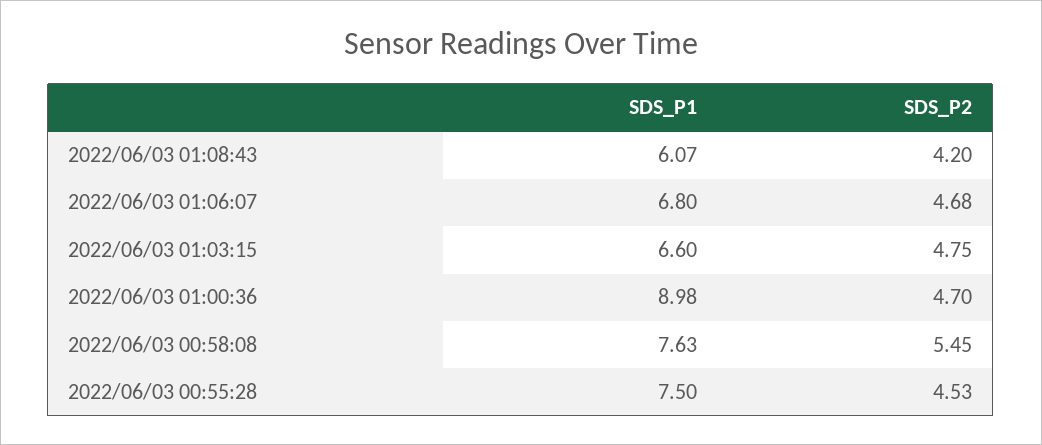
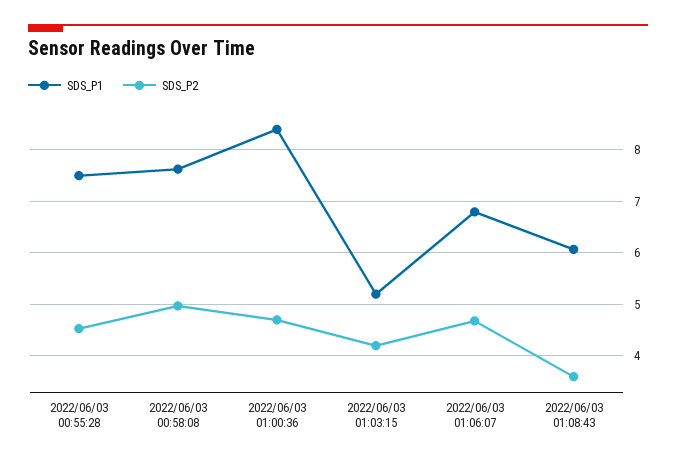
SDS_P2, 2022/06/03 01:08:43: 4.2 -> 3.6
SDS_P1, 2022/06/03 01:03:15: 6.6 -> 5.2
SDS_P2, 2022/06/03 01:03:15: 4.75 -> 4.2
SDS_P1, 2022/06/03 01:00:36: 8.98 -> 8.4
SDS_P2, 2022/06/03 00:58:08: 5.45 -> 5

